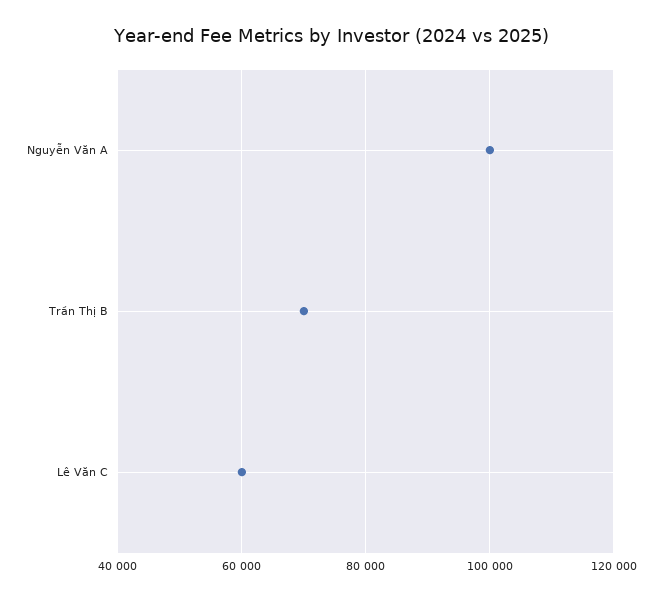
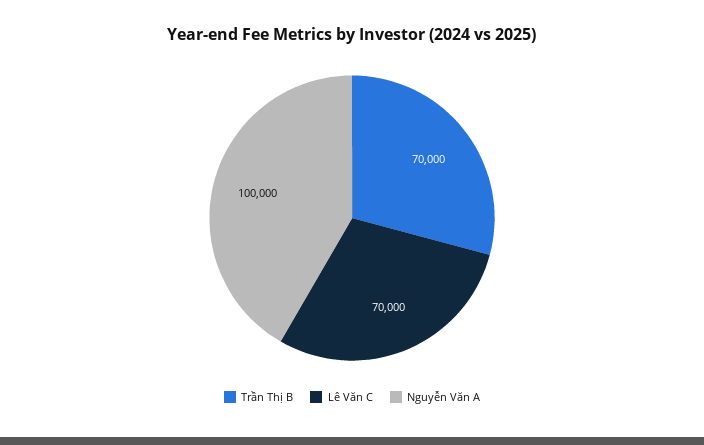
Lê Văn C: 60000 -> 70000

